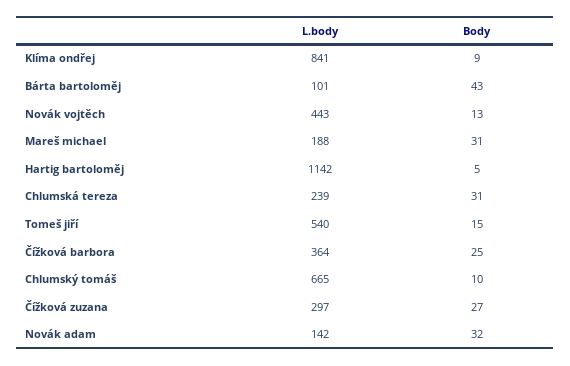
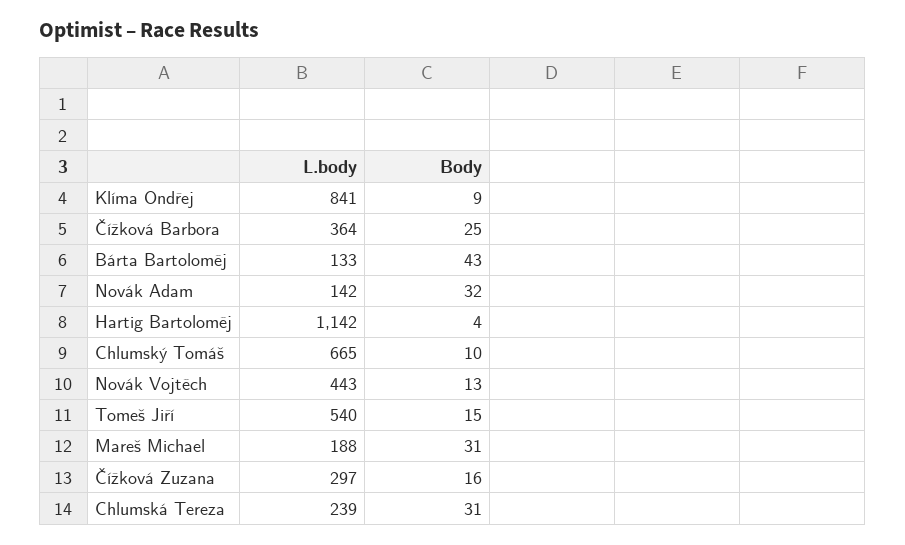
L.body, Bárta bartoloměj: 101 -> 133
Body, Hartig bartoloměj: 5 -> 4
Body, Čížková zuzana: 27 -> 16

